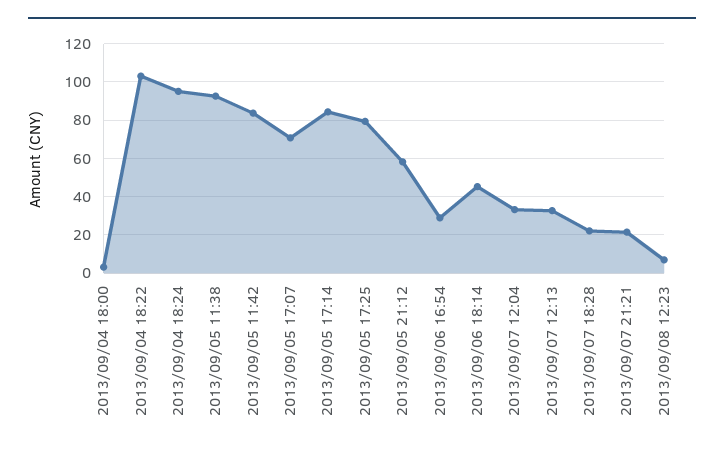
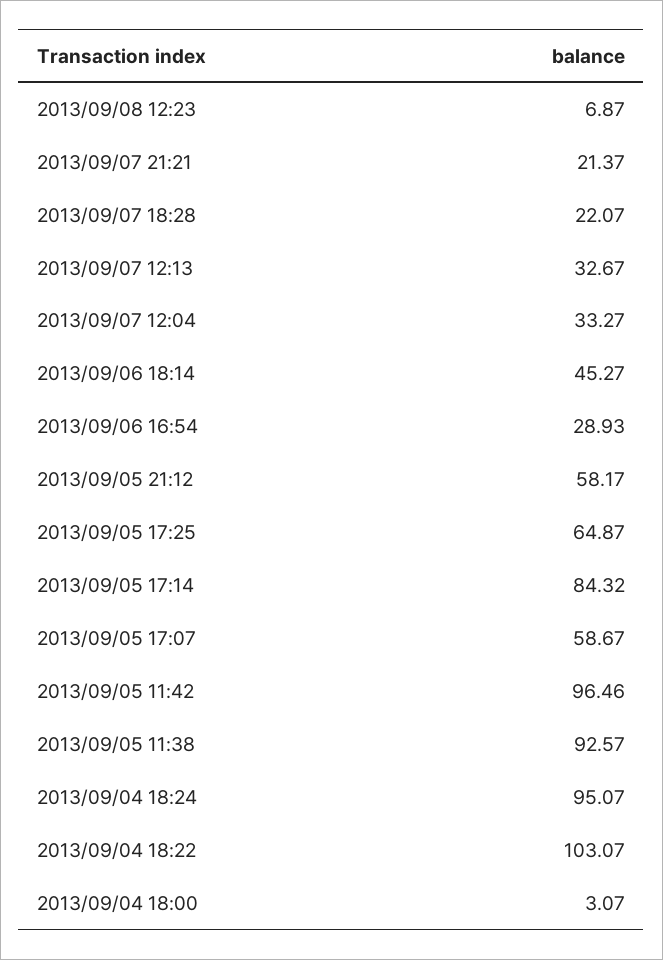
2013/09/05 11:42: 85 -> 96.46
2013/09/05 17:07: 70 -> 58.67
2013/09/05 17:25: 80 -> 64.87

